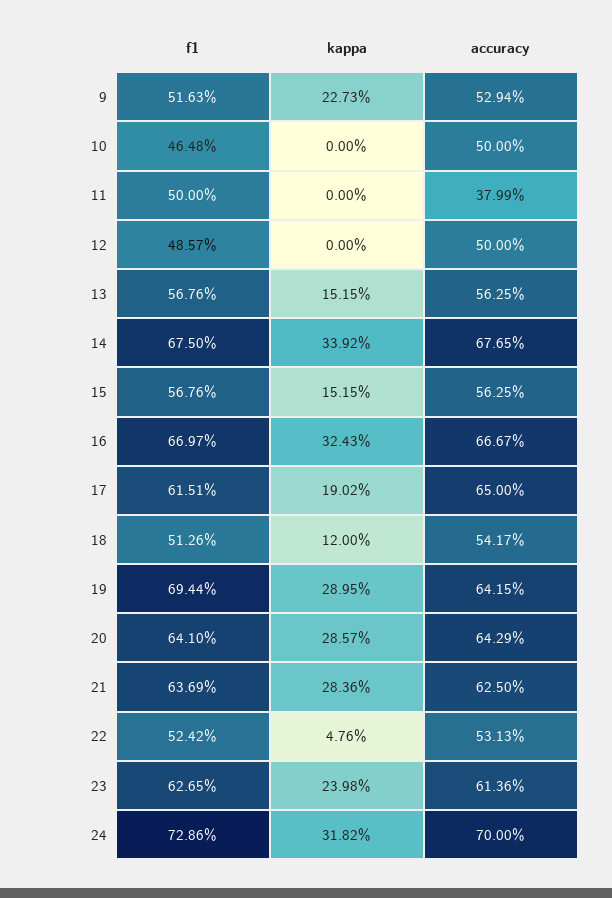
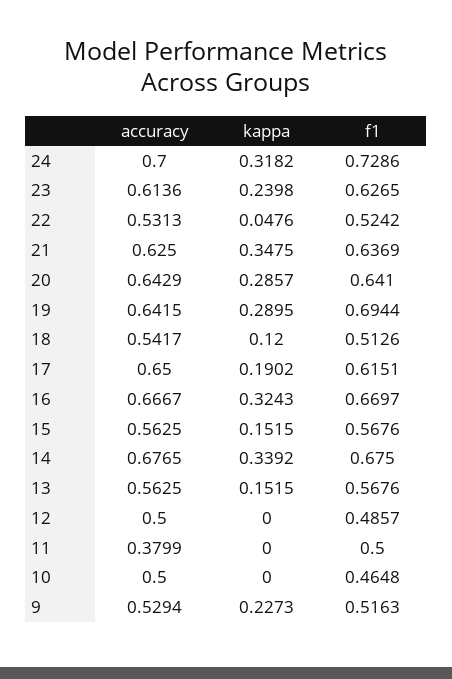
kappa, 21: 0.2836 -> 0.3475

